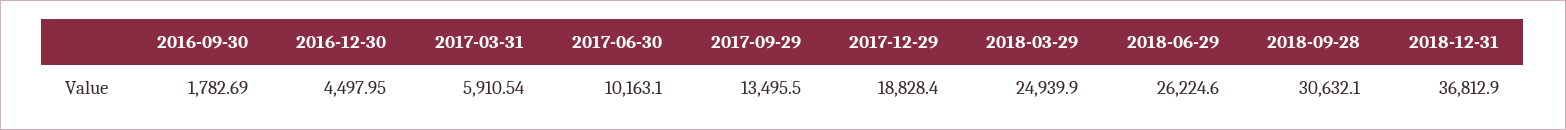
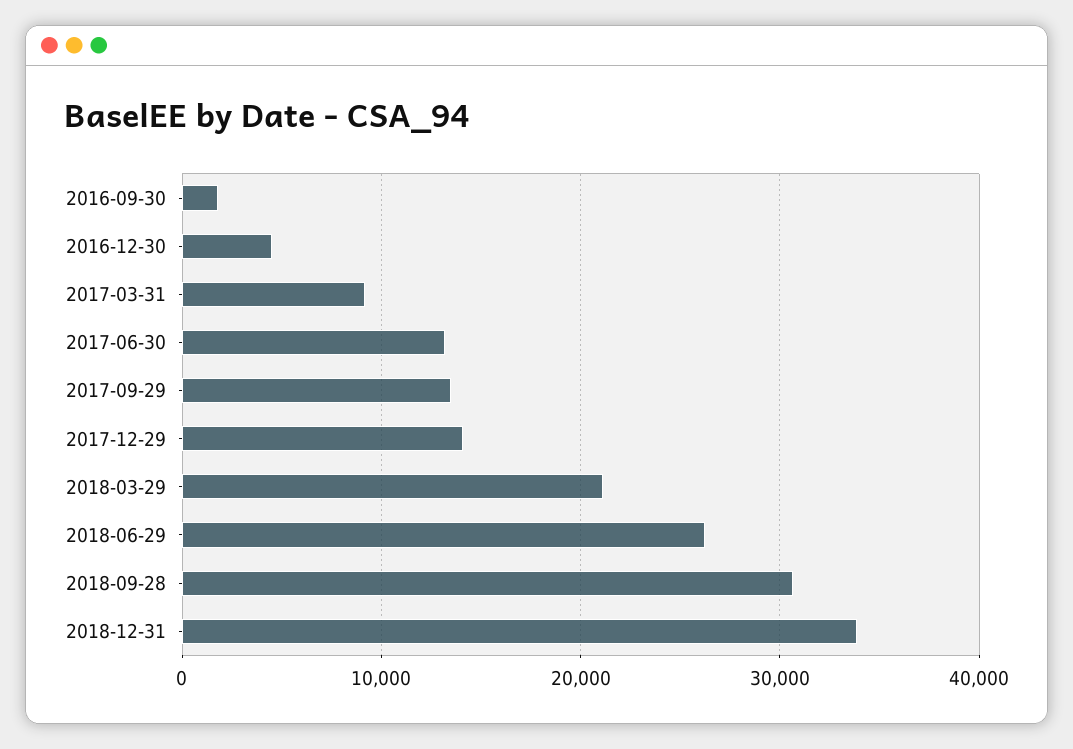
2017-03-31: 5910.54 -> 9000
2017-06-30: 10163.1 -> 13000
2017-12-29: 18828.4 -> 14000
2018-03-29: 24939.9 -> 21000
2018-12-31: 36812.9 -> 34000

